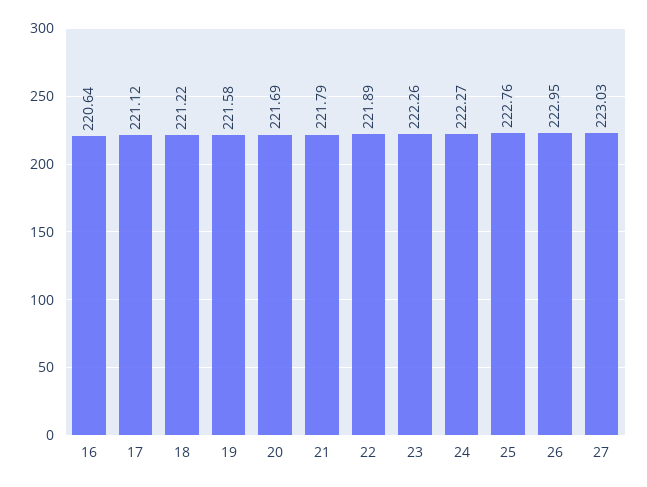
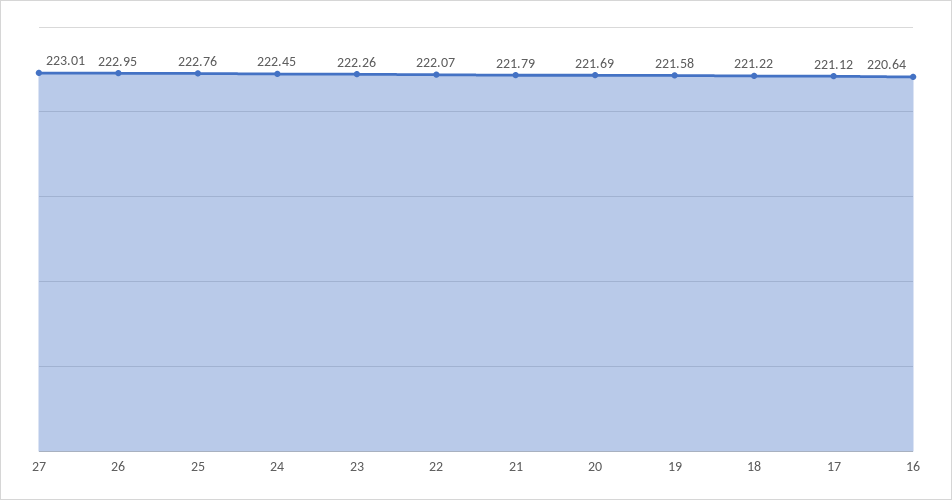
22: 221.89 -> 222.07
24: 222.27 -> 222.45
27: 223.03 -> 223.01

